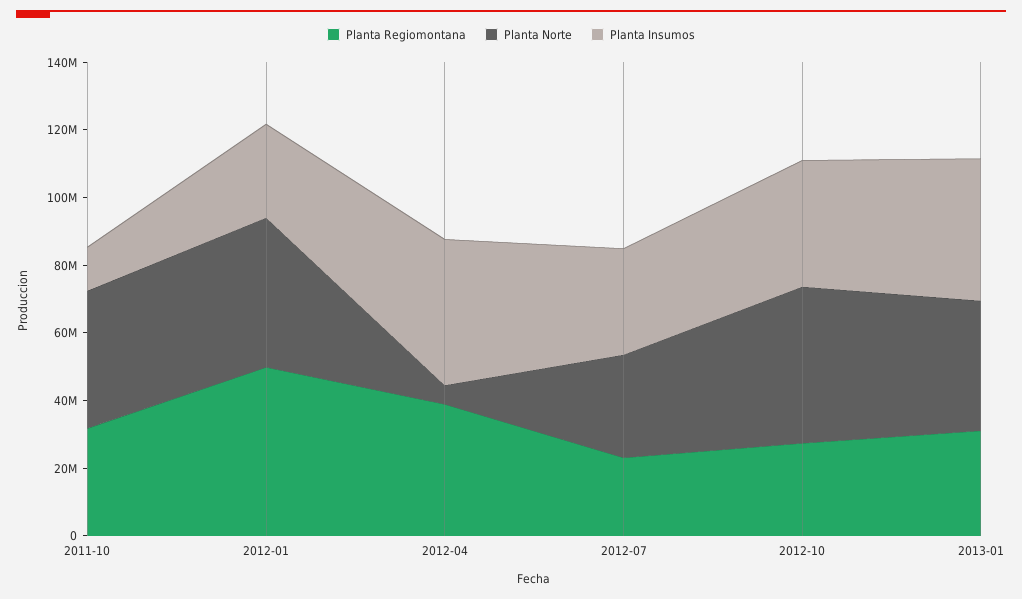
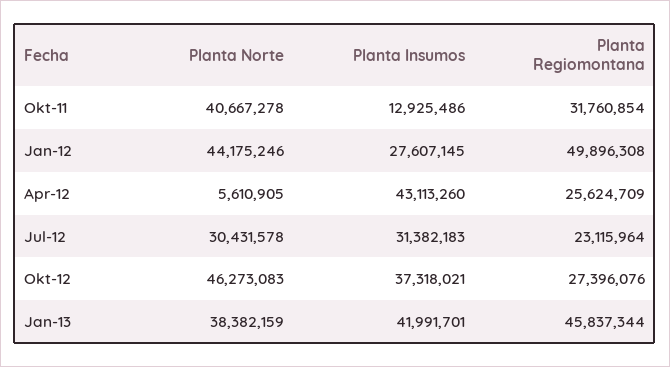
Planta Regiomontana, 2012-04: 40000000 -> 25624709
Planta Regiomontana, 2013-01: 30000000 -> 45837344

